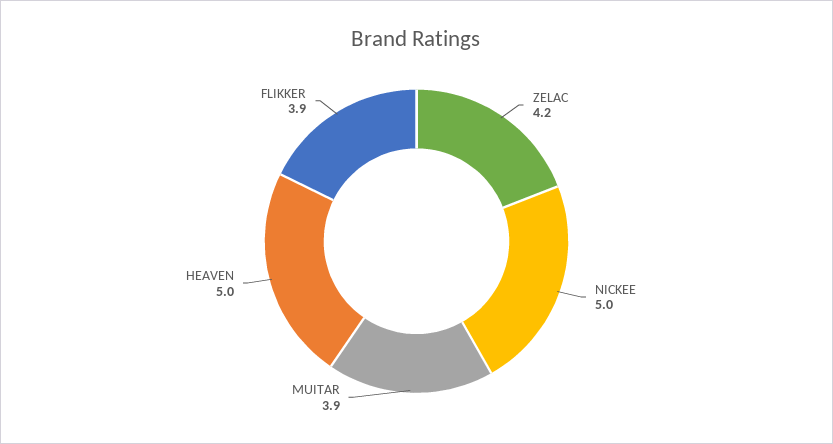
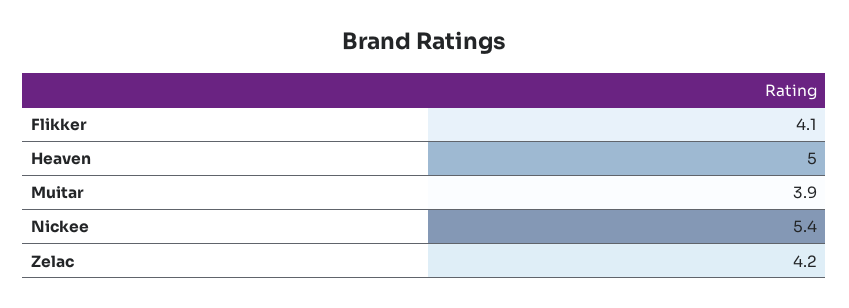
NICKEE: 5 -> 5.4
FLIKKER: 3.9 -> 4.1

